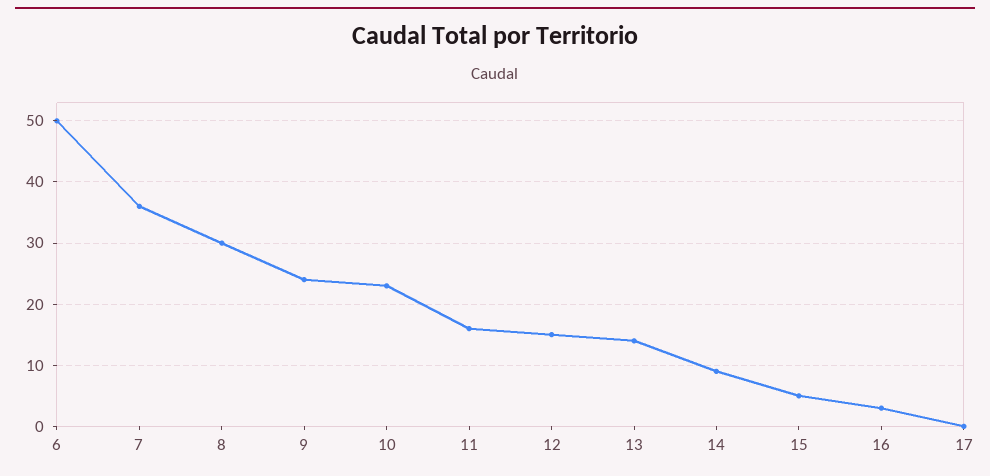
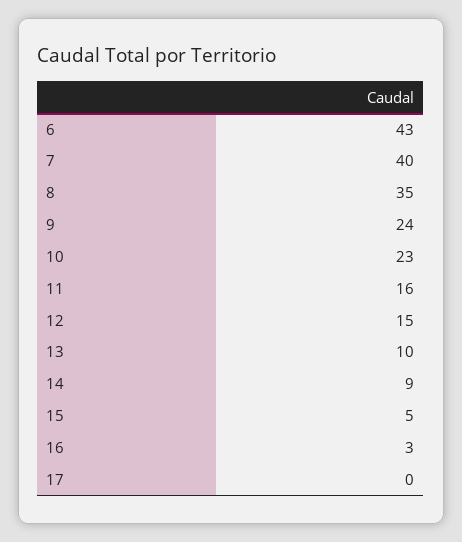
6: 50 -> 43
7: 36 -> 40
8: 30 -> 35
13: 14 -> 10

